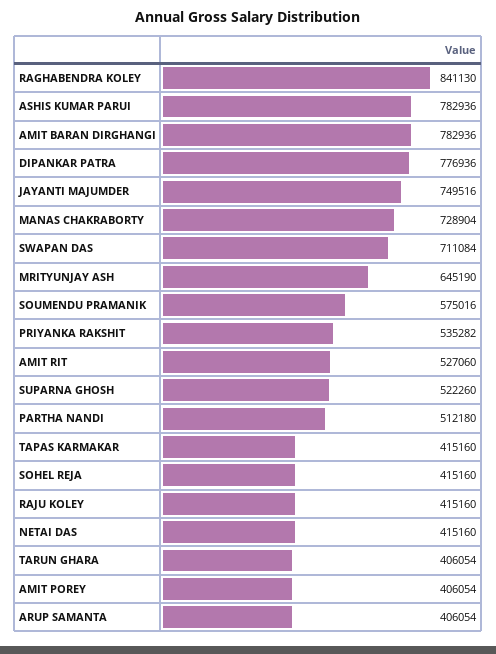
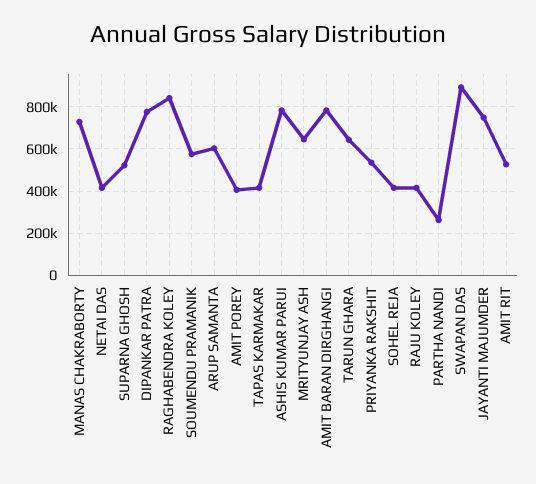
SWAPAN DAS: 711084 -> 900000
PARTHA NANDI: 512180 -> 250000
TARUN GHARA: 406054 -> 650000
ARUP SAMANTA: 406054 -> 600000

